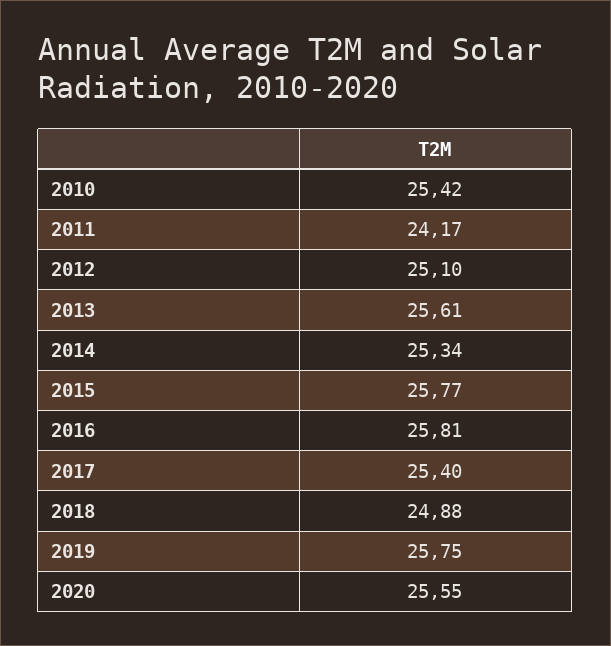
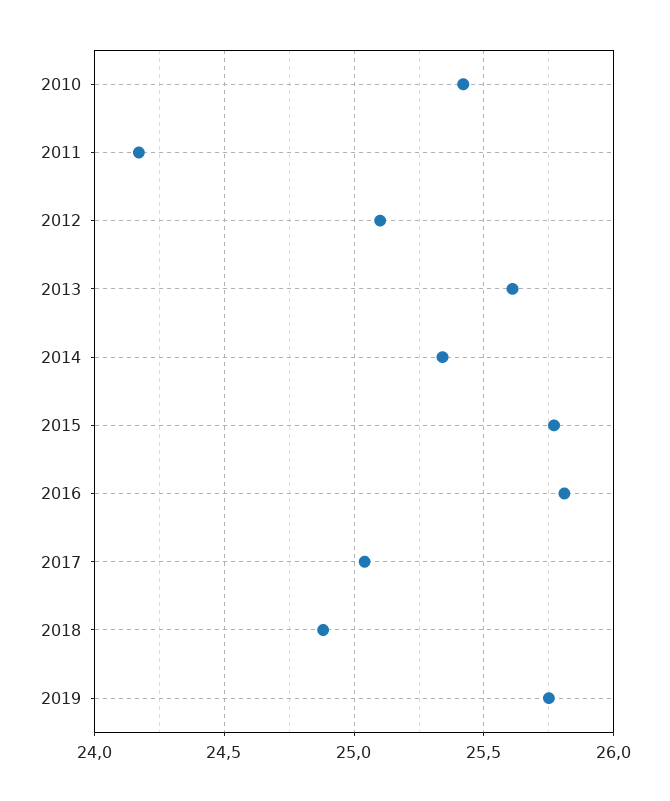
2017: 25.4 -> 25.05
2020: 25.55 -> none

